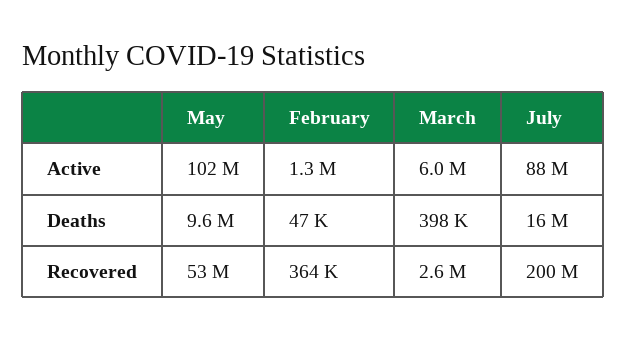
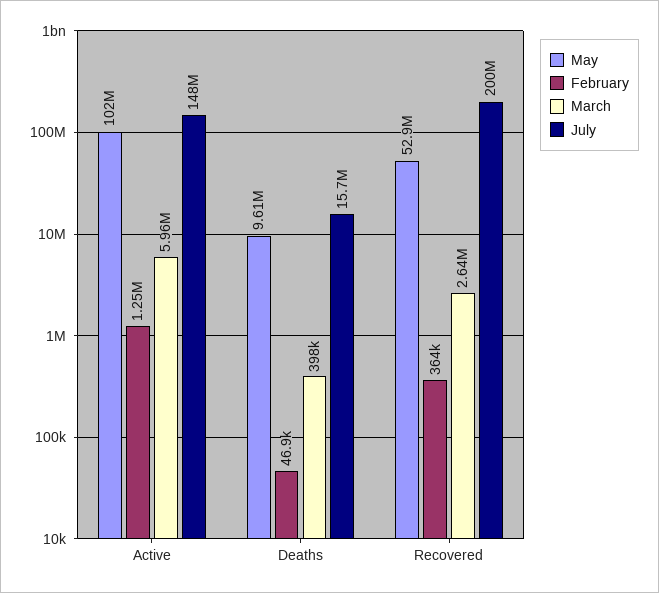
July, Active: 88000000 -> 148000000

